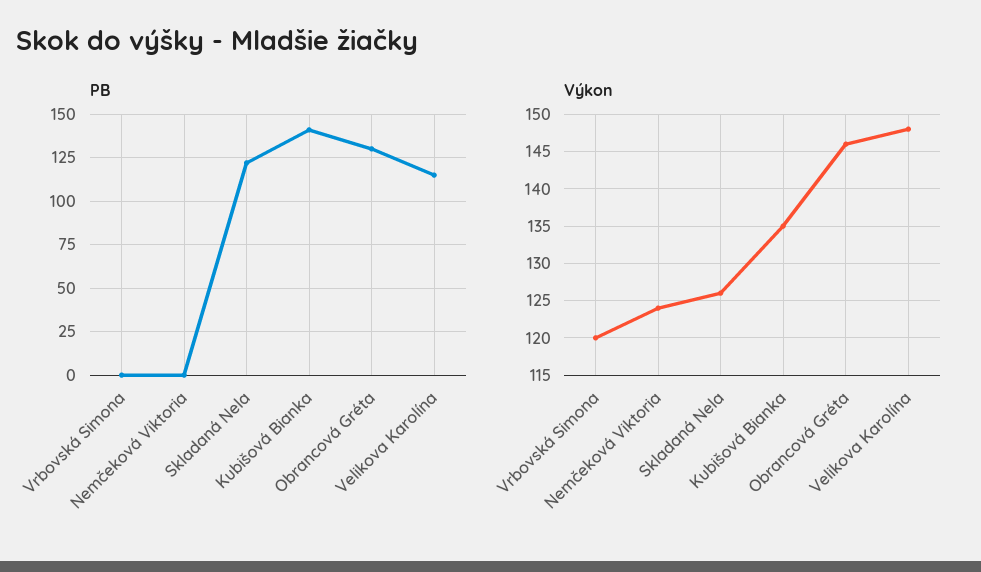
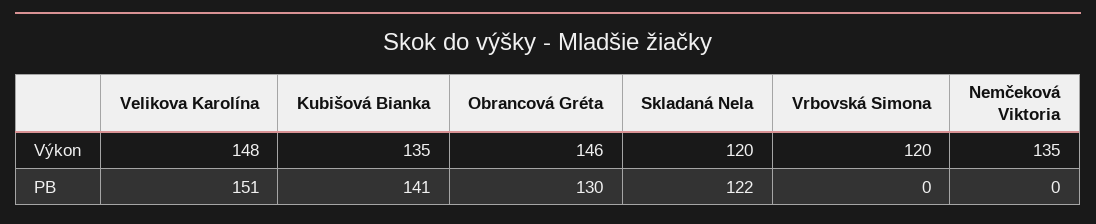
PB, Velikova Karolína: 115 -> 151
Výkon, Nemčeková Viktoria: 124 -> 135
Výkon, Skladaná Nela: 126 -> 120

